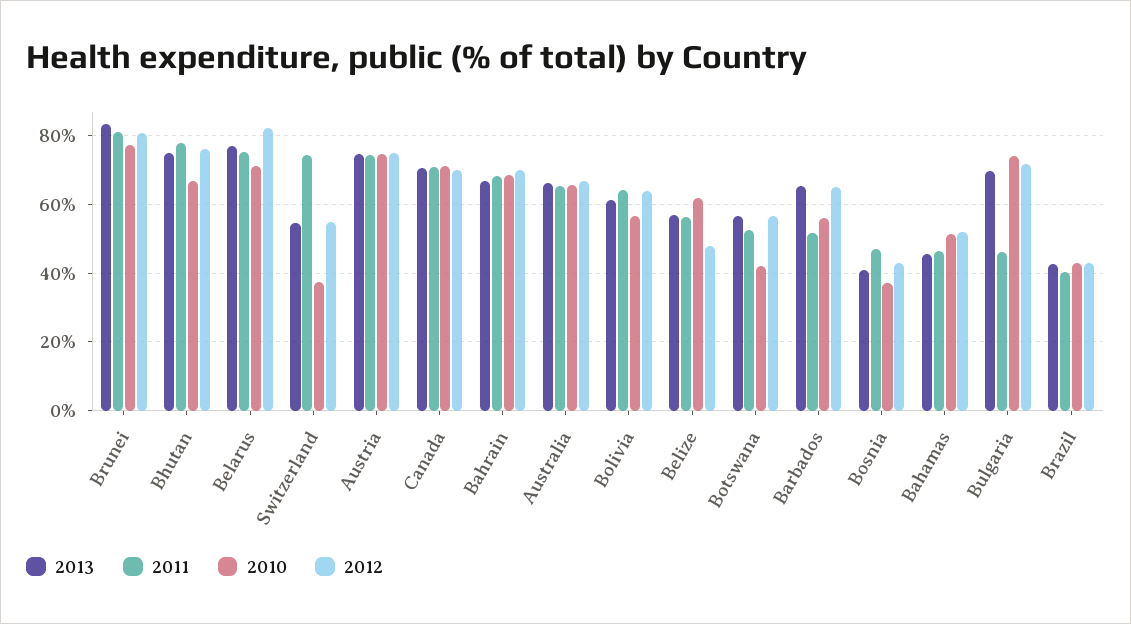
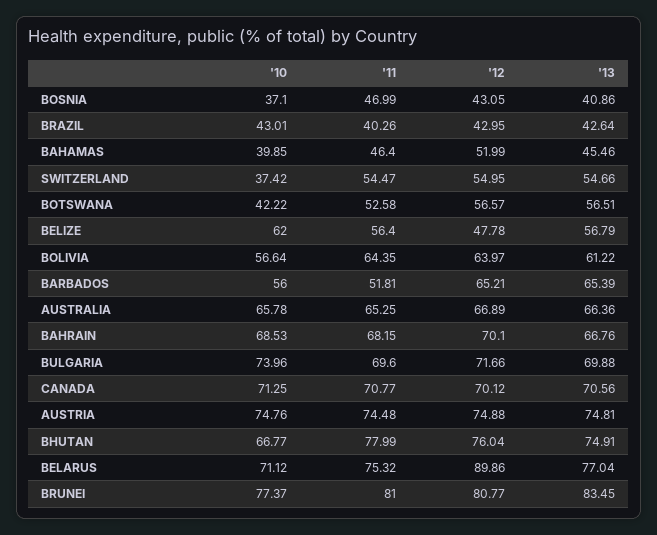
2012, Belarus: 82 -> 89.86
2011, Switzerland: 74 -> 54.47
2010, Bahamas: 52 -> 39.85
2011, Bulgaria: 46 -> 69.6

